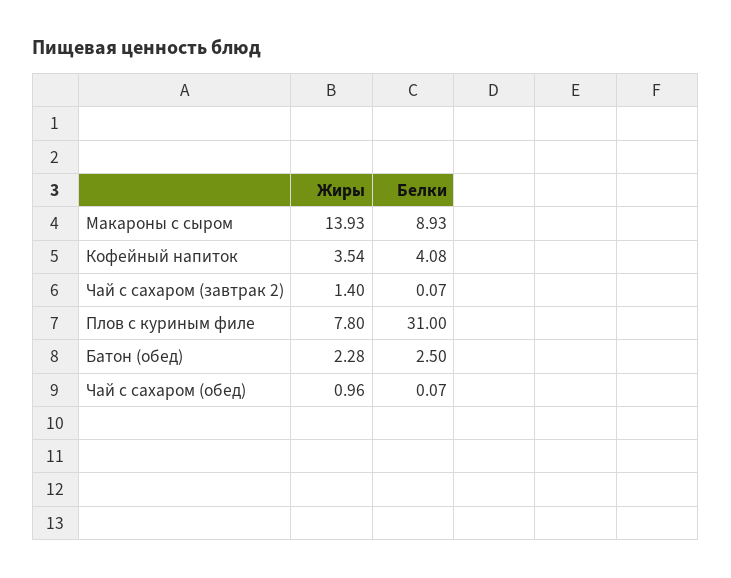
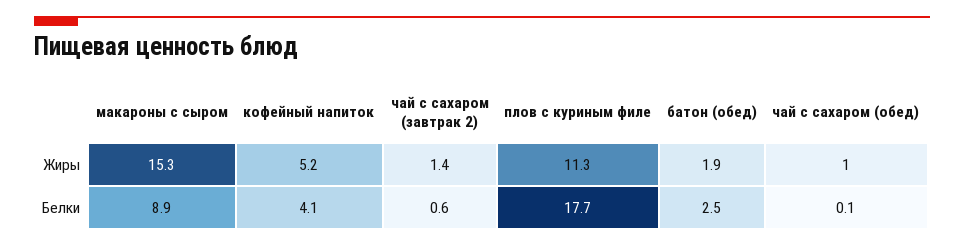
Жиры, Макароны с сыром: 13.93 -> 15.3
Жиры, Кофейный напиток: 3.54 -> 5.2
Белки, Чай с сахаром (завтрак 2): 0.07 -> 0.6
Жиры, Плов с куриным филе: 7.8 -> 11.3
Белки, Плов с куриным филе: 31 -> 17.7
Жиры, Батон (обед): 2.28 -> 1.9

